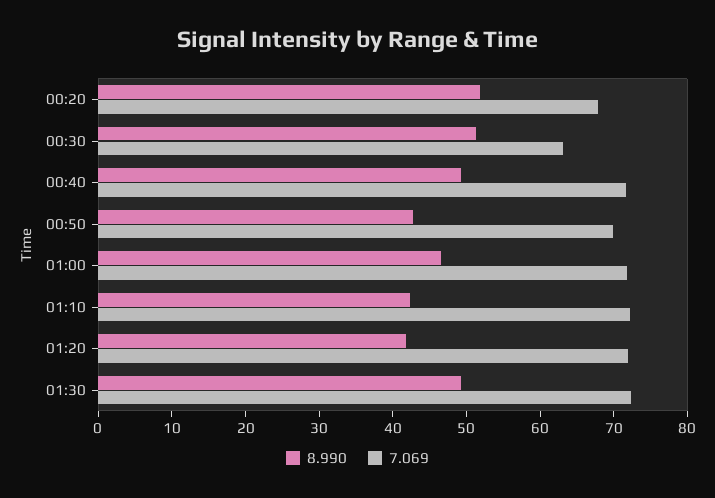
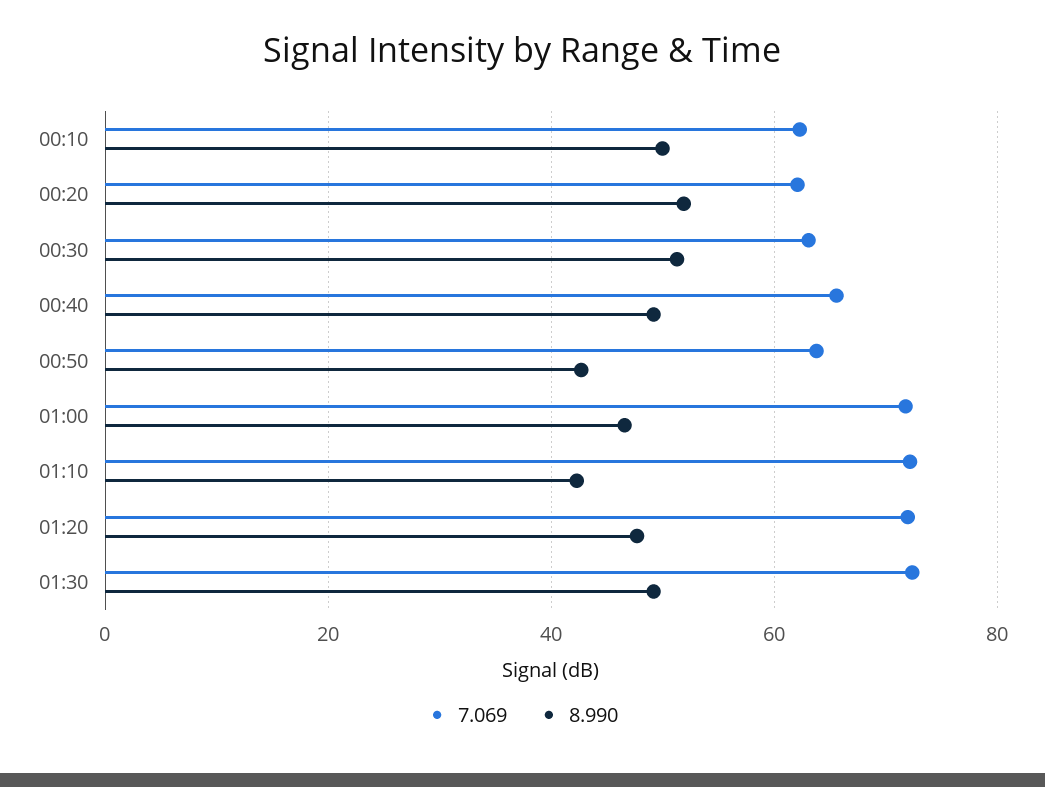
7.069, 00:20: 68 -> 62
7.069, 00:40: 72 -> 66
7.069, 00:50: 70 -> 64
8.990, 01:20: 42 -> 48
7.069, 00:10: none -> 62
8.990, 00:10: none -> 50

